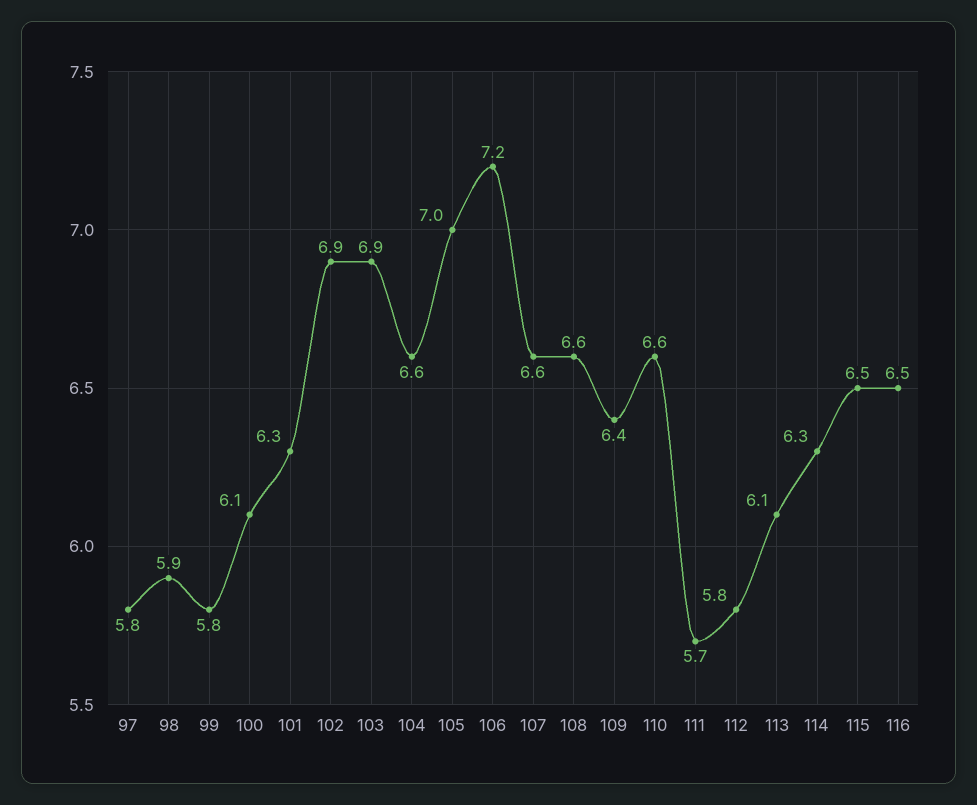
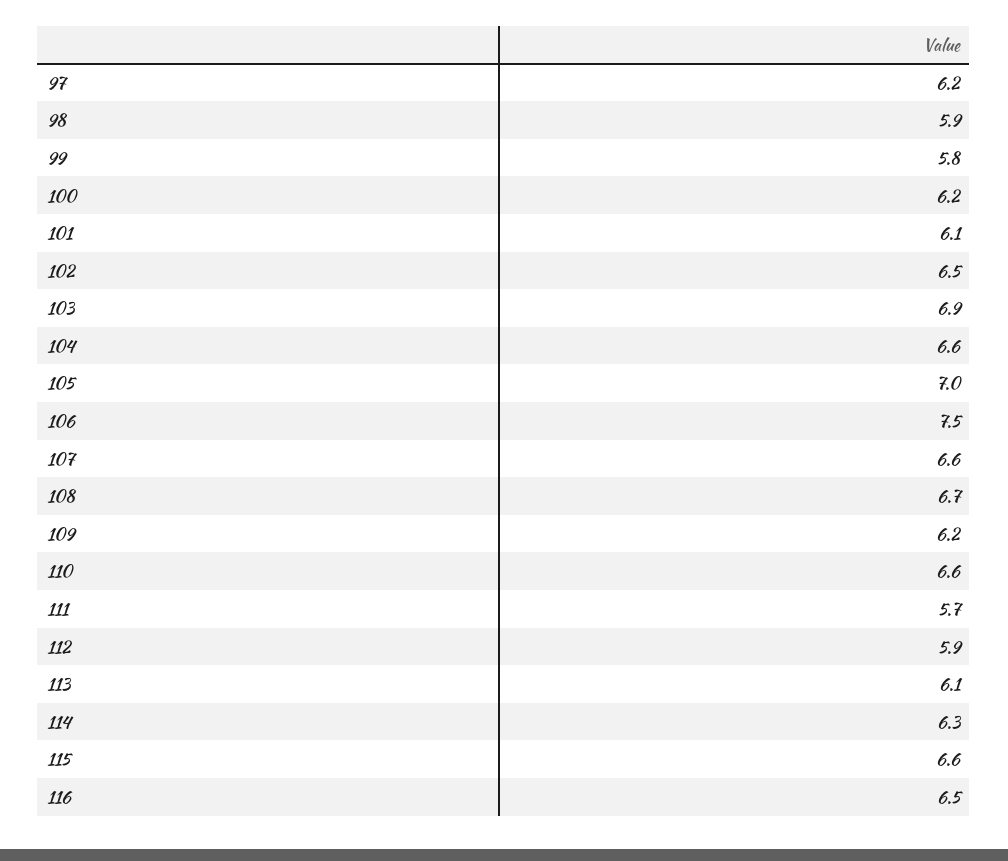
97: 5.8 -> 6.2
100: 6.1 -> 6.2
101: 6.3 -> 6.1
102: 6.9 -> 6.5
106: 7.2 -> 7.5
108: 6.6 -> 6.7
109: 6.4 -> 6.2
112: 5.8 -> 5.9
115: 6.5 -> 6.6

